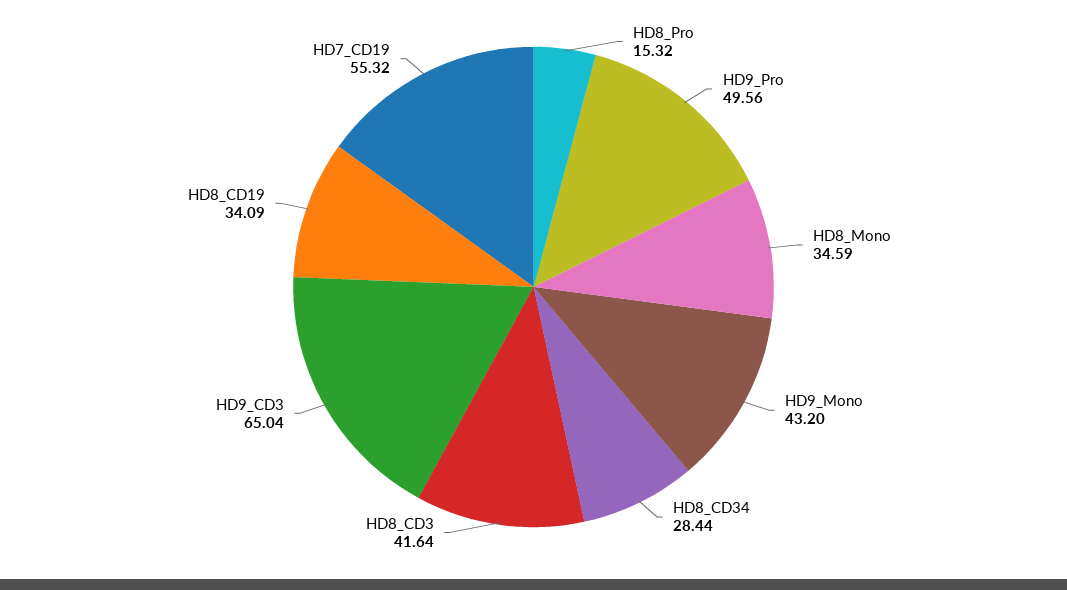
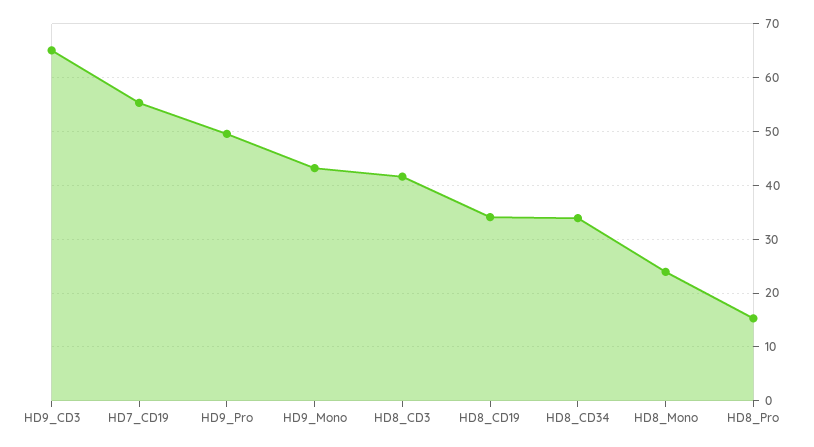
HD8_Mono: 34.59 -> 24
HD8_CD34: 28.44 -> 34

